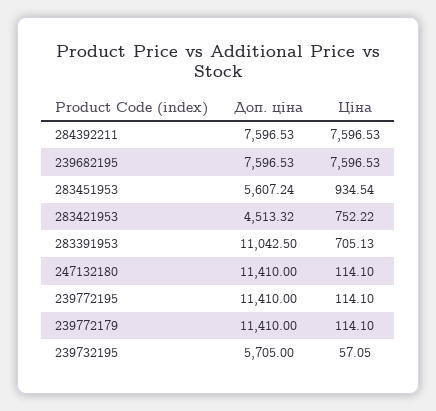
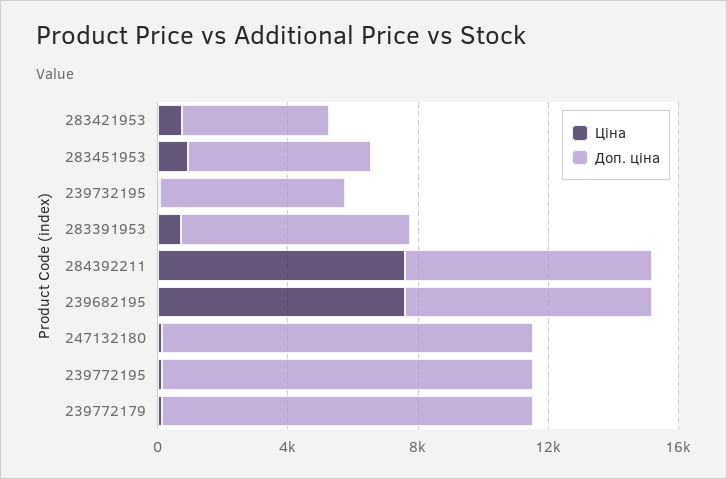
Доп. ціна, 283391953: 11042.5 -> 7000

